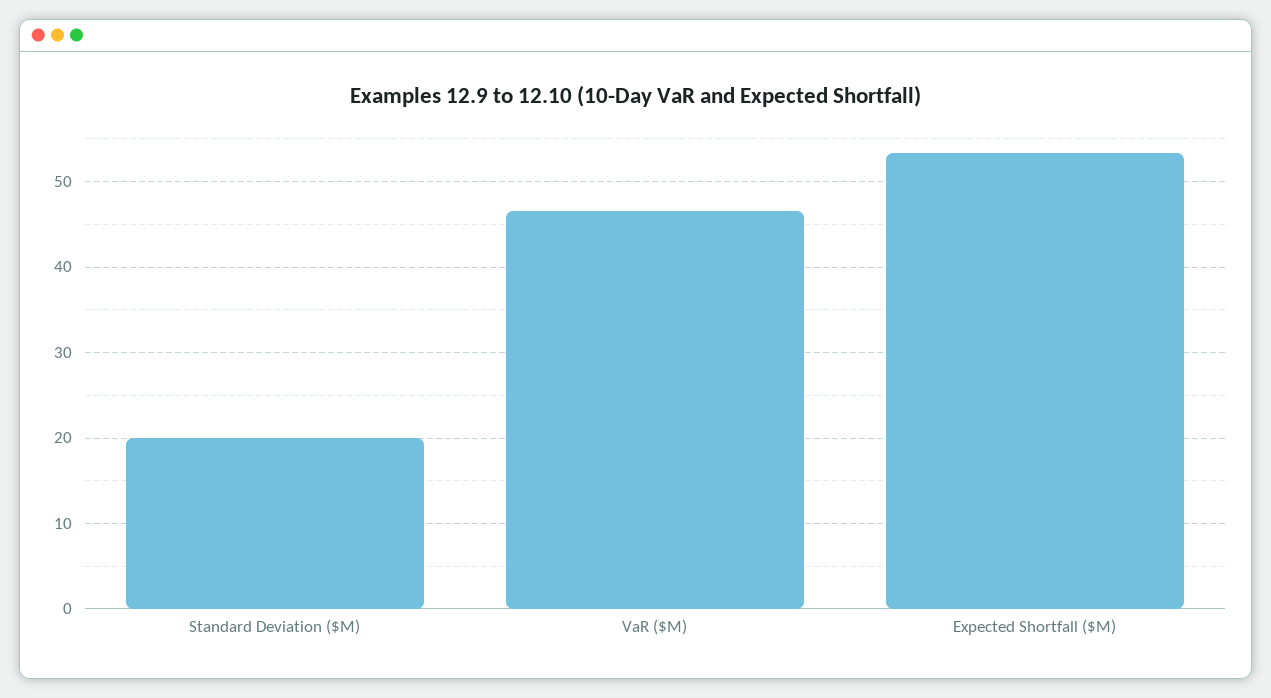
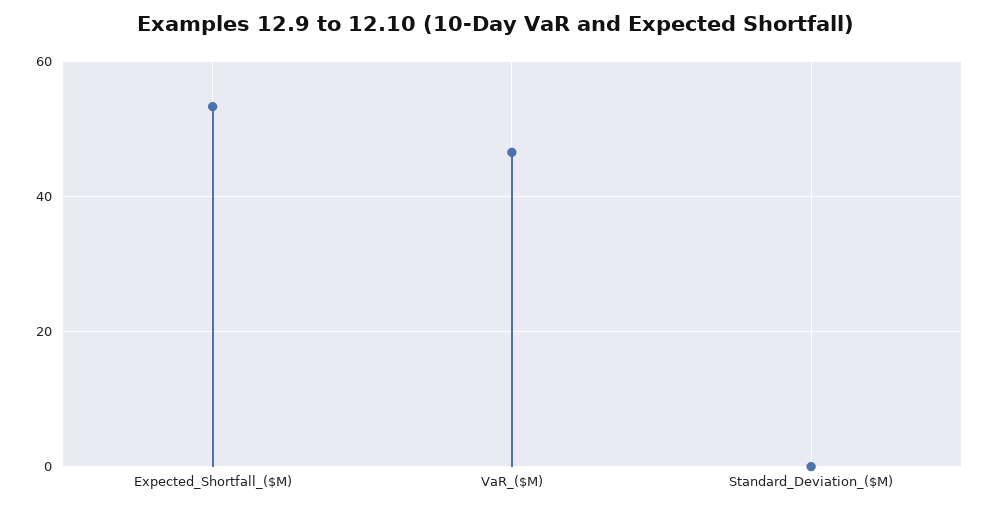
Standard Deviation ($M): 20 -> 0

